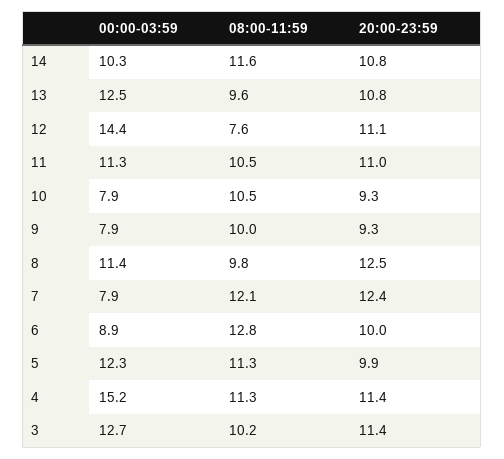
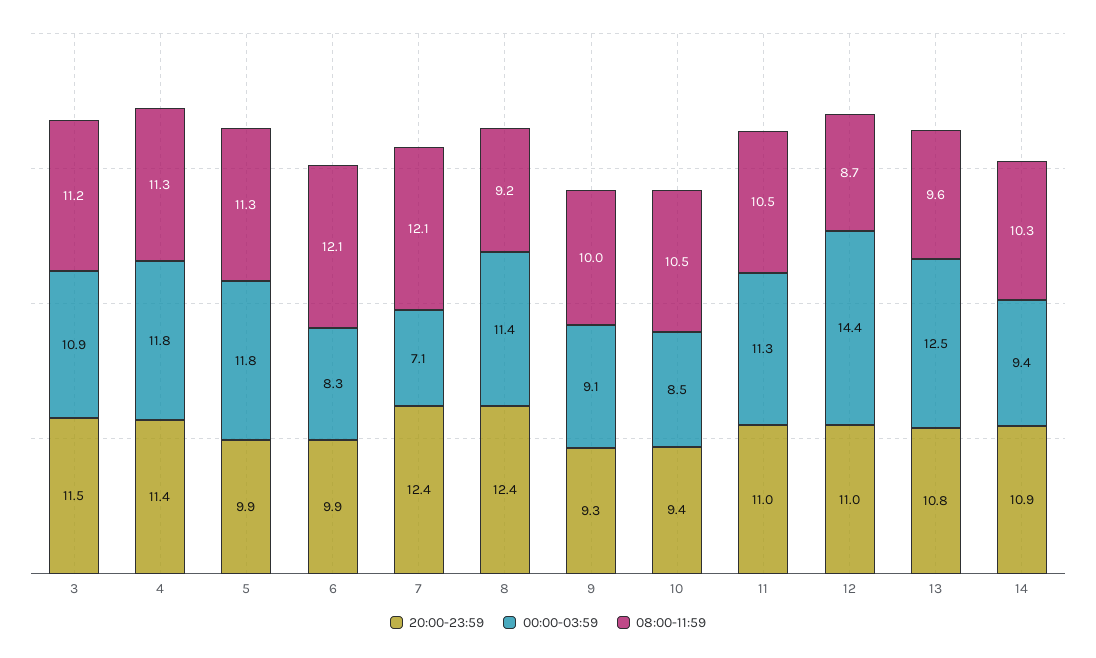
00:00-03:59, 14: 10.3 -> 9.4
08:00-11:59, 14: 11.6 -> 10.3
20:00-23:59, 14: 10.8 -> 10.9
08:00-11:59, 12: 7.6 -> 8.7
20:00-23:59, 12: 11.1 -> 11
00:00-03:59, 10: 7.9 -> 8.5
20:00-23:59, 10: 9.3 -> 9.4
00:00-03:59, 9: 7.9 -> 9.1
08:00-11:59, 8: 9.8 -> 9.2
20:00-23:59, 8: 12.5 -> 12.4
00:00-03:59, 7: 7.9 -> 7.1
00:00-03:59, 6: 8.9 -> 8.3
08:00-11:59, 6: 12.8 -> 12.1
20:00-23:59, 6: 10 -> 9.9
00:00-03:59, 5: 12.3 -> 11.8
00:00-03:59, 4: 15.2 -> 11.8
00:00-03:59, 3: 12.7 -> 10.9
08:00-11:59, 3: 10.2 -> 11.2
20:00-23:59, 3: 11.4 -> 11.5

